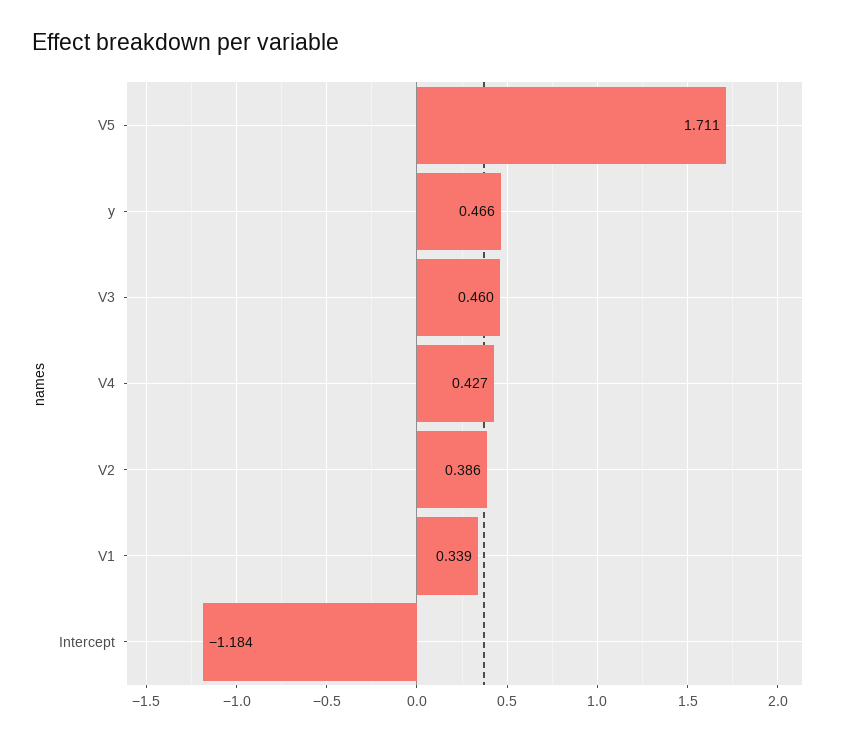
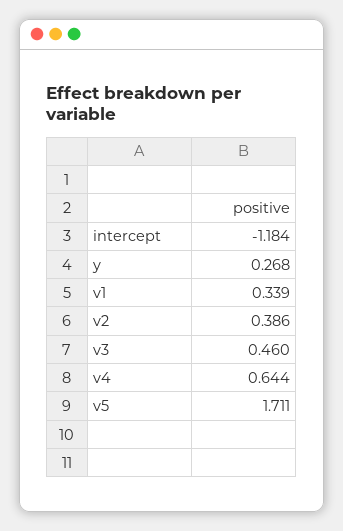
y: 0.466 -> 0.268
V4: 0.427 -> 0.644

